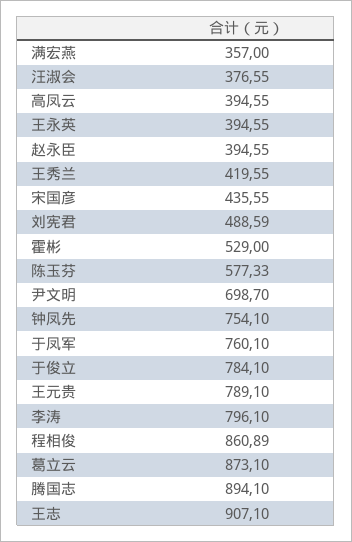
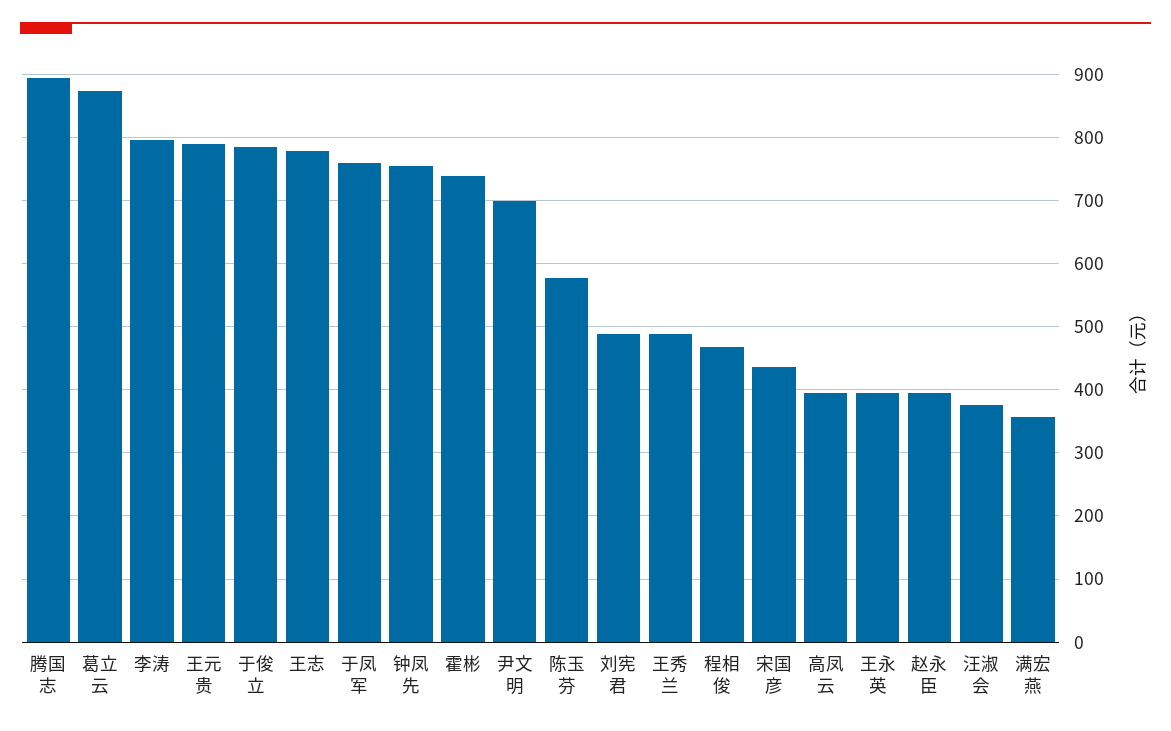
王秀兰: 419.55 -> 490
霍彬: 529 -> 740
程相俊: 860.89 -> 470
王志: 907.1 -> 780

